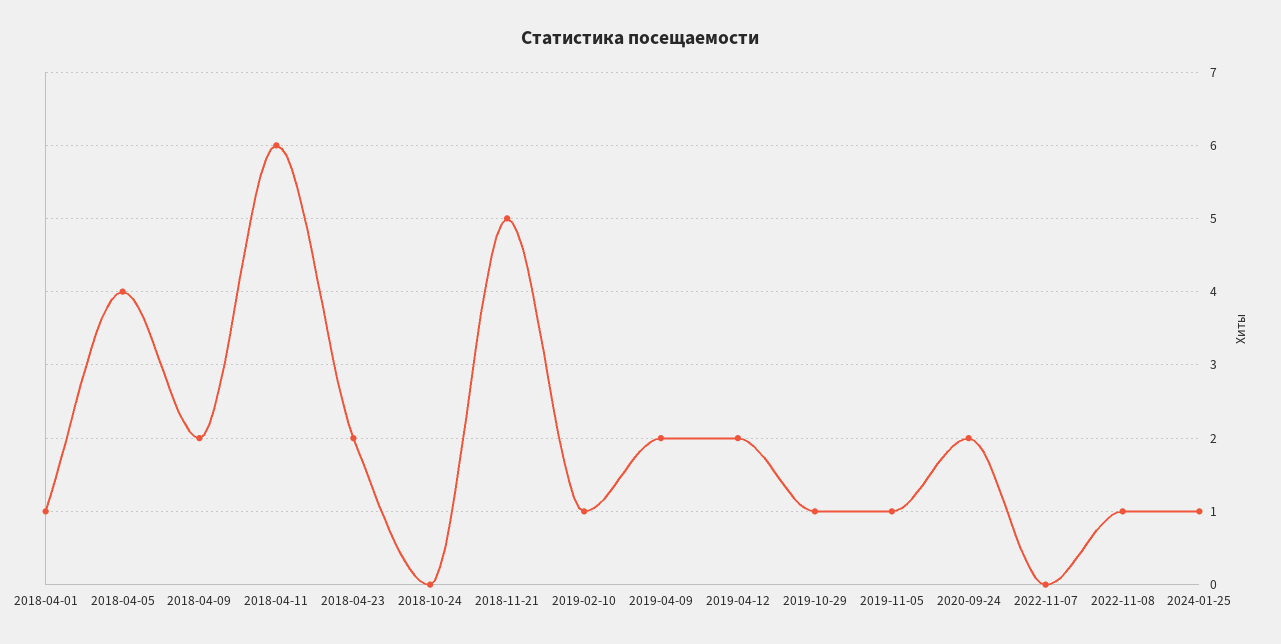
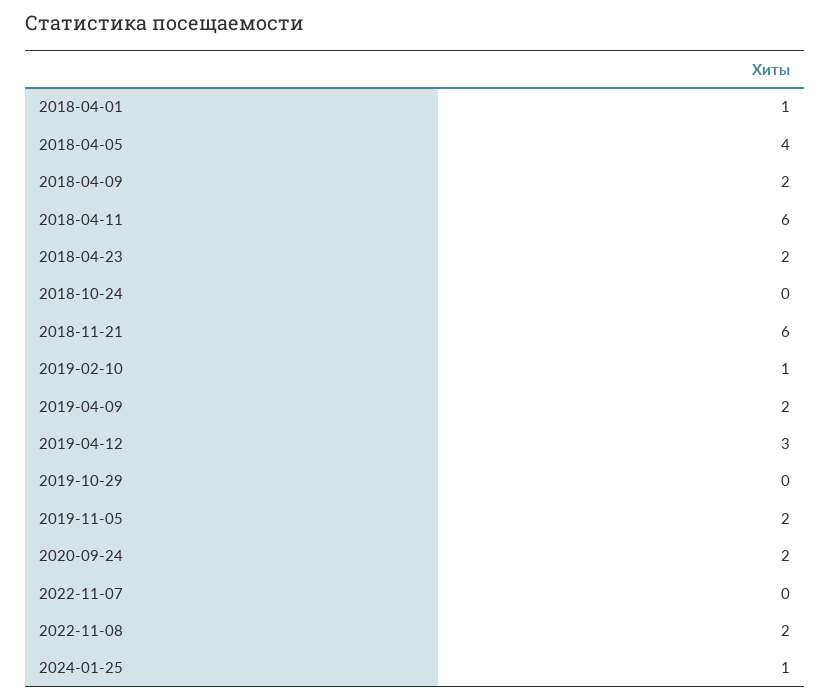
2018-11-21: 5 -> 6
2019-04-12: 2 -> 3
2019-10-29: 1 -> 0
2019-11-05: 1 -> 2
2022-11-08: 1 -> 2

